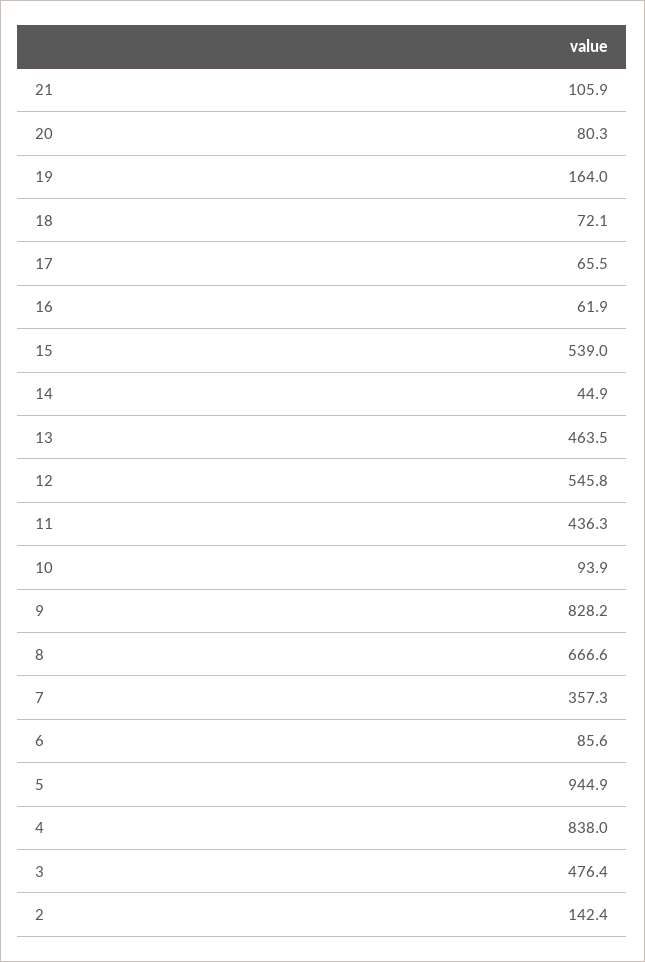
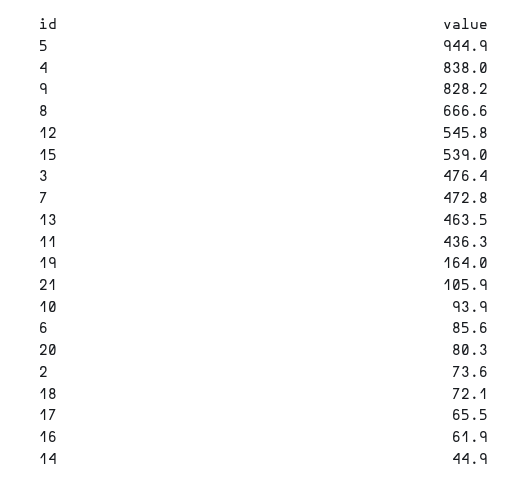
7: 357.3 -> 472.8
2: 142.4 -> 73.6

